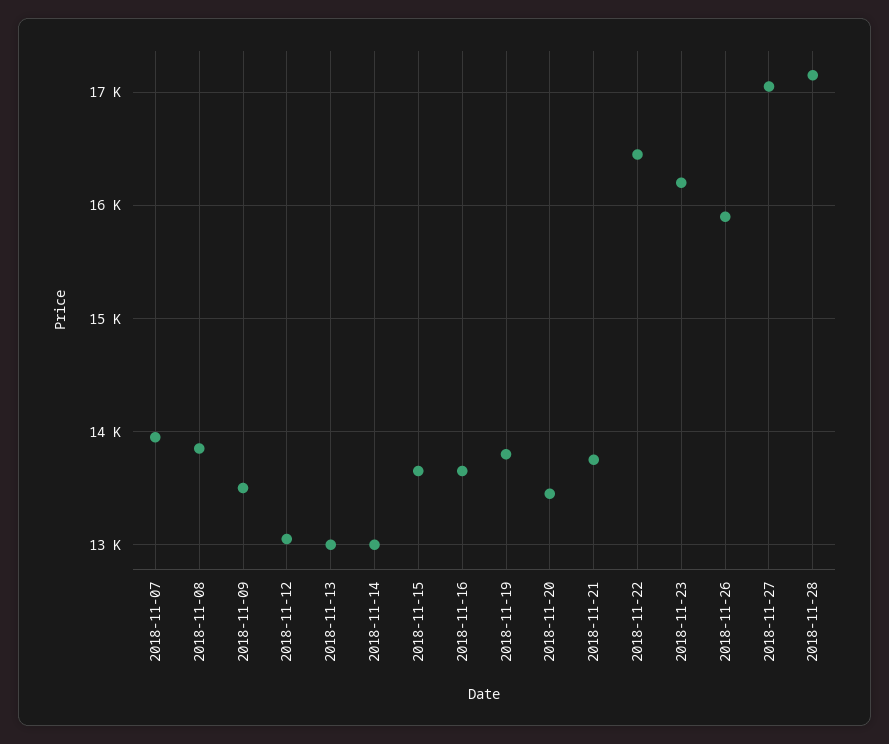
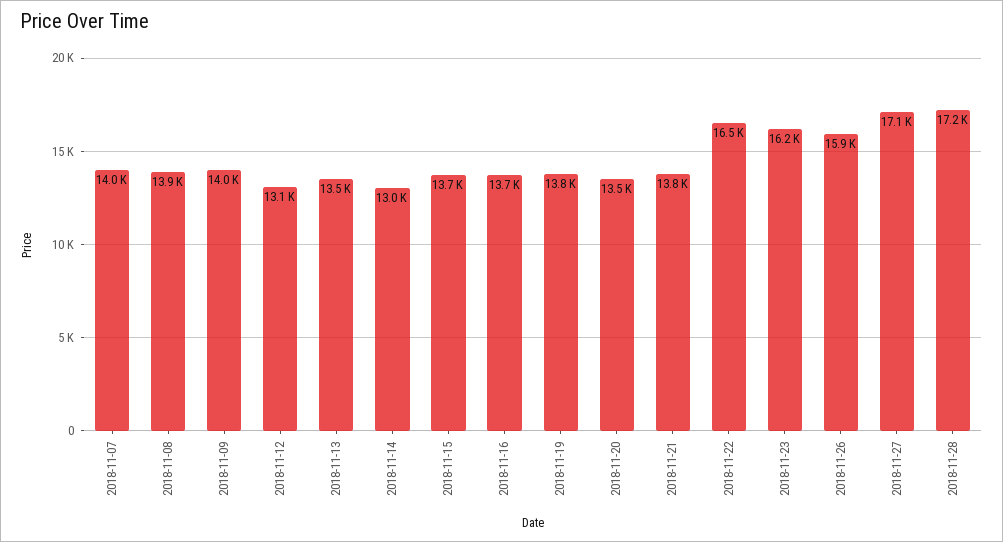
2018-11-09: 13500 -> 14000
2018-11-13: 13000 -> 13500

